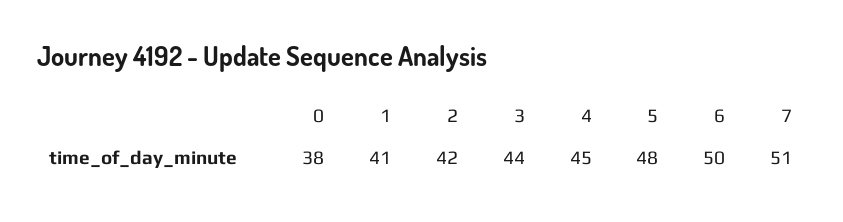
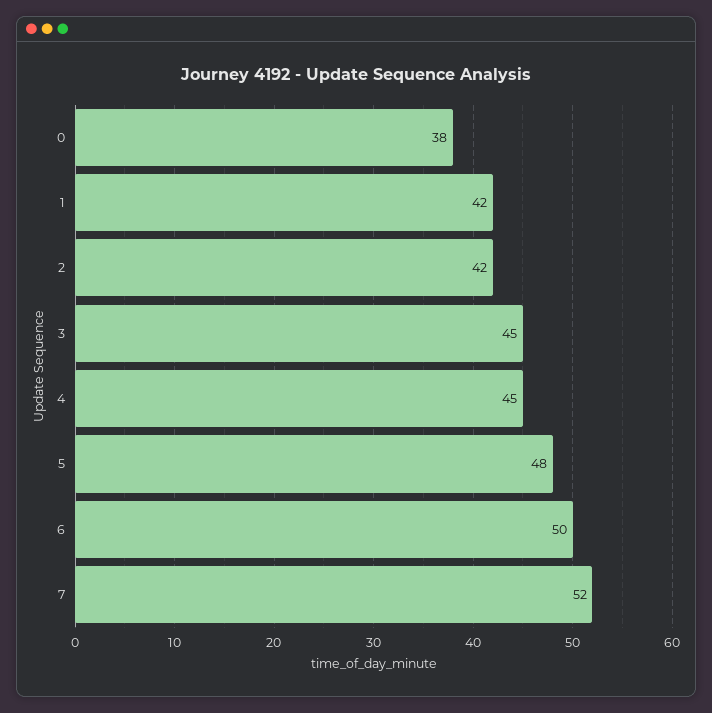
1: 41 -> 42
3: 44 -> 45
7: 51 -> 52

